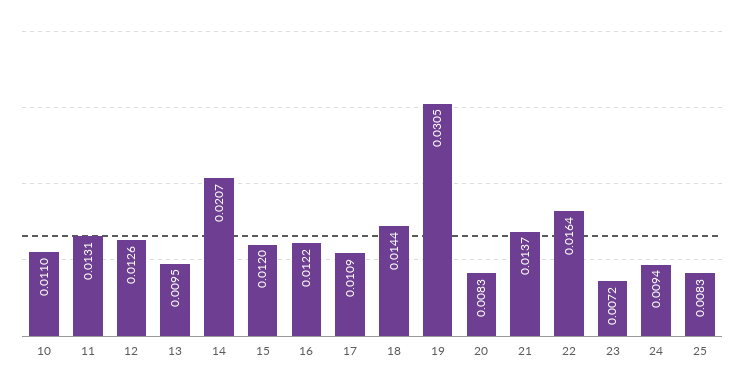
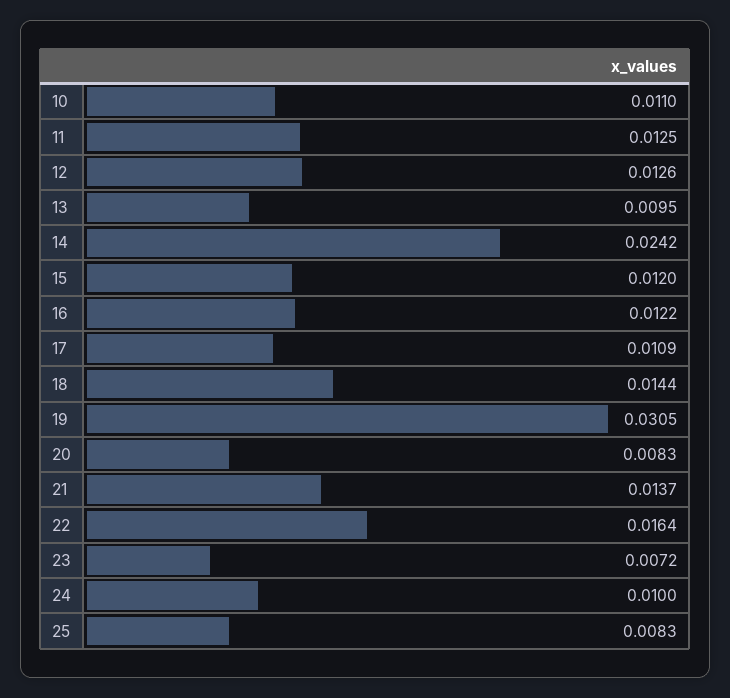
11: 0.0131 -> 0.0125
14: 0.0207 -> 0.0242
24: 0.0094 -> 0.01

